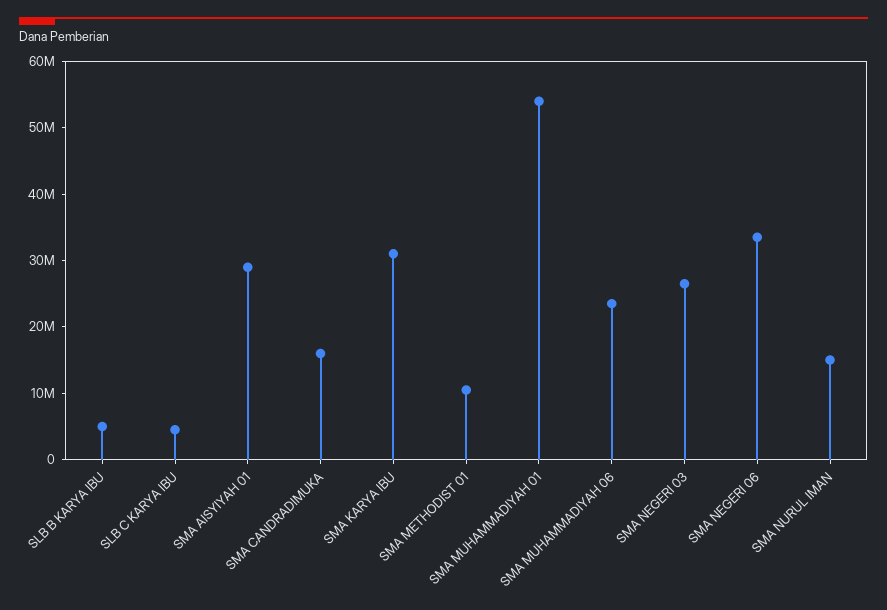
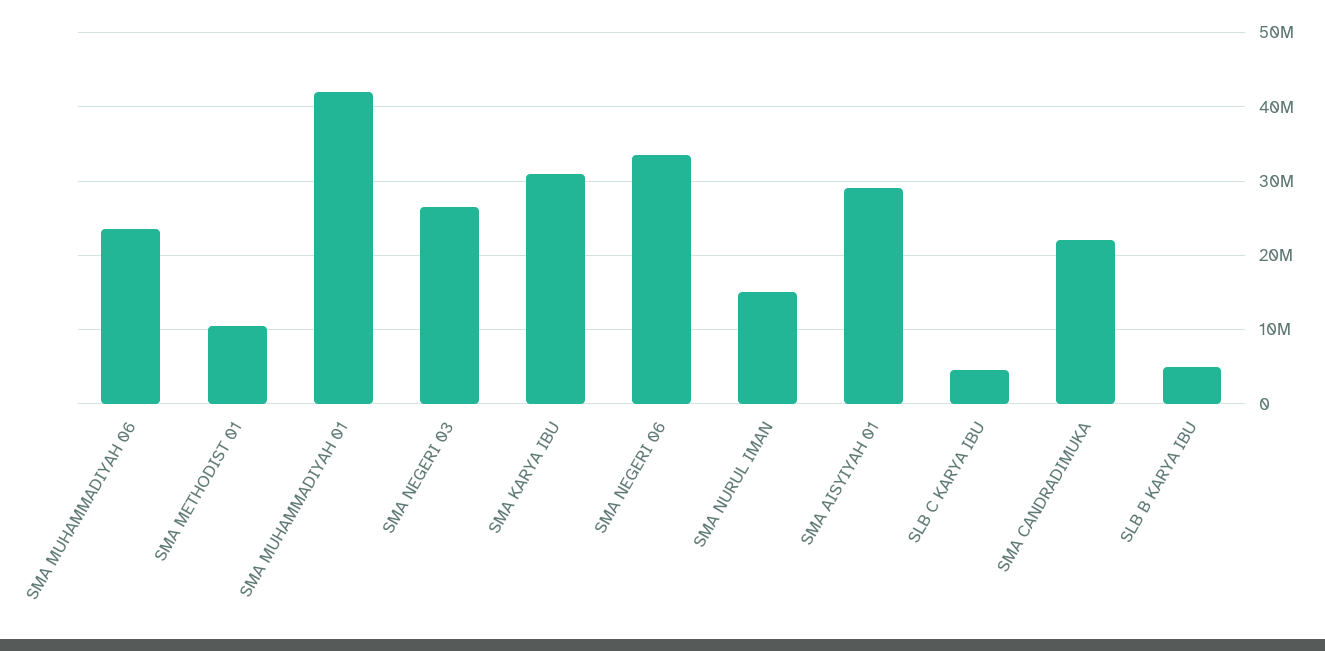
SMA CANDRADIMUKA: 16000000 -> 22000000
SMA MUHAMMADIYAH 01: 54000000 -> 42000000

